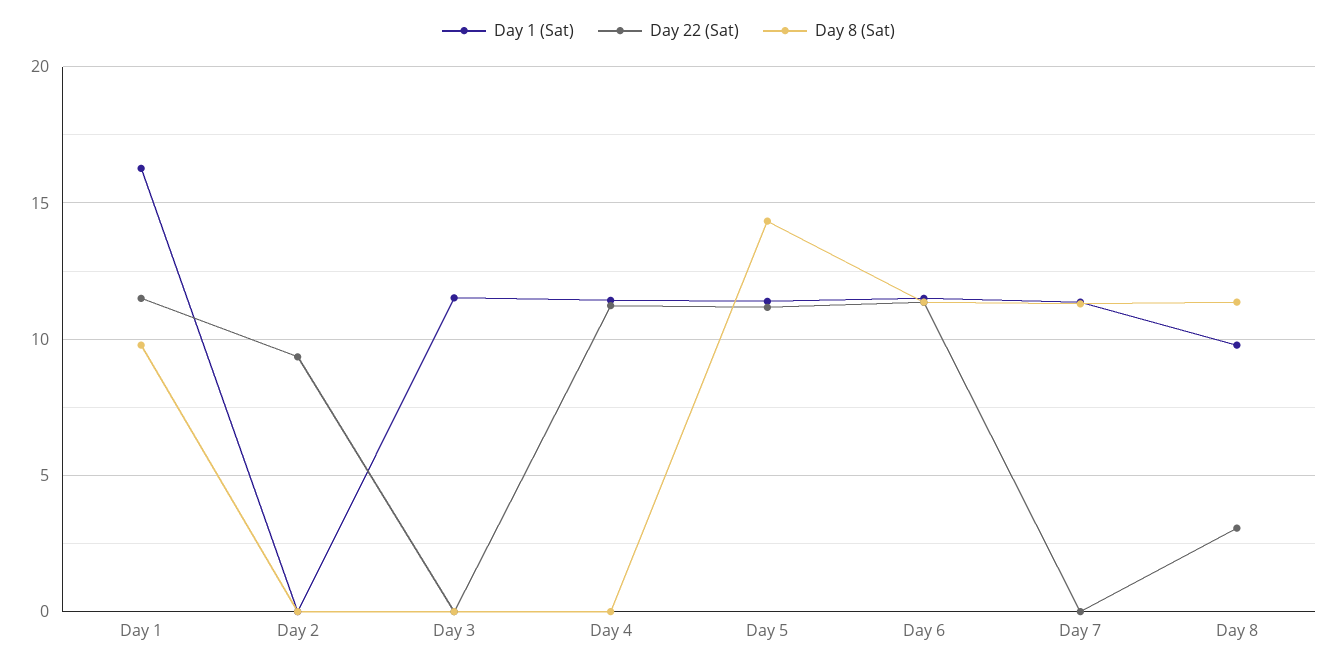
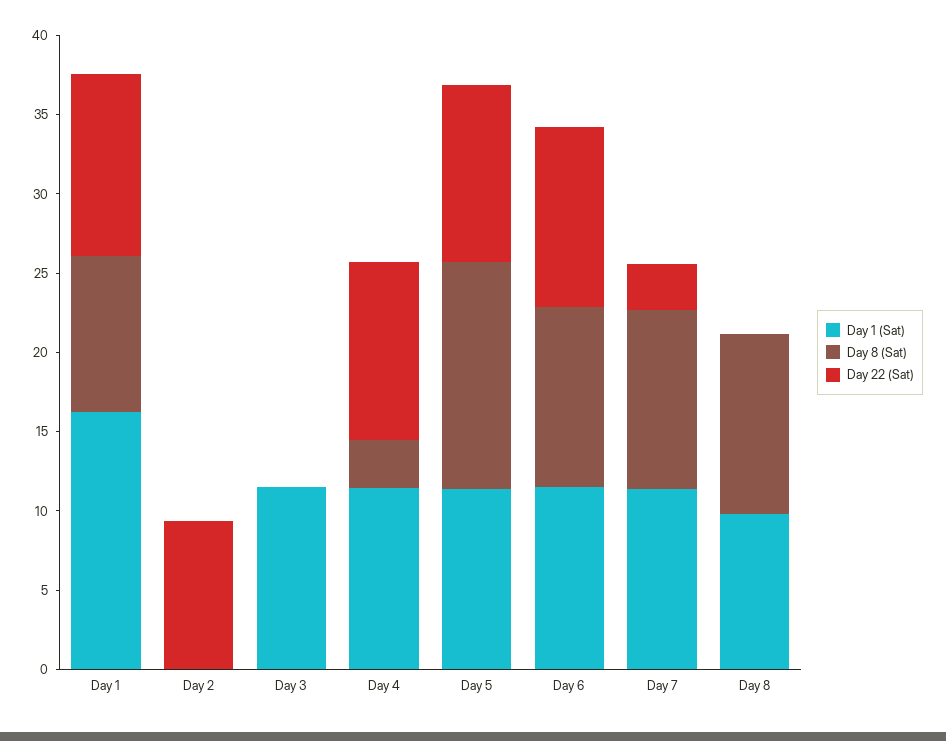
Day 8 (Sat), Day 4: 0 -> 3
Day 22 (Sat), Day 7: 0 -> 3
Day 22 (Sat), Day 8: 3 -> 0

